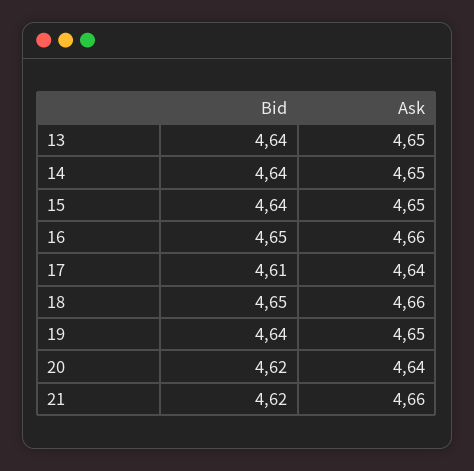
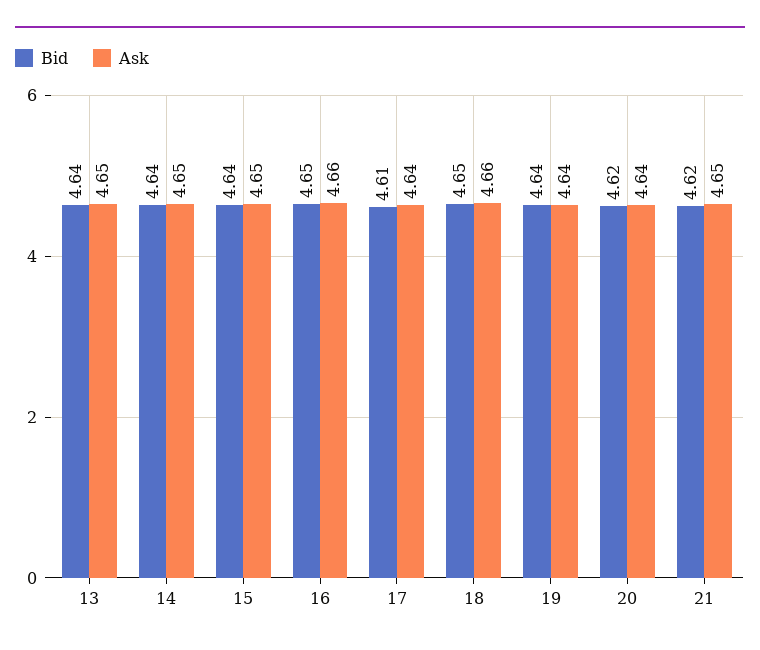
Ask, 19: 4.65 -> 4.64
Ask, 21: 4.66 -> 4.65

